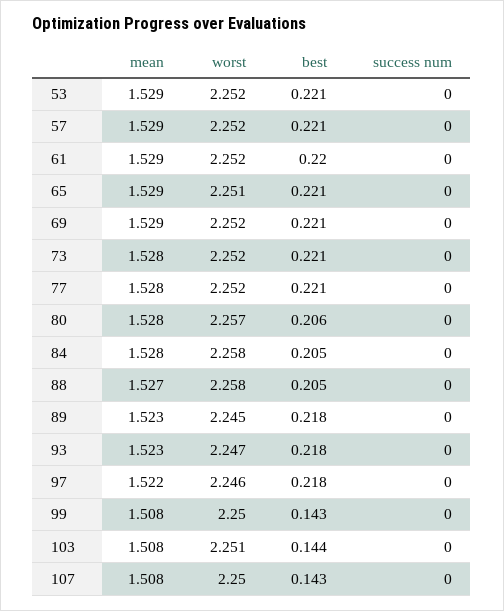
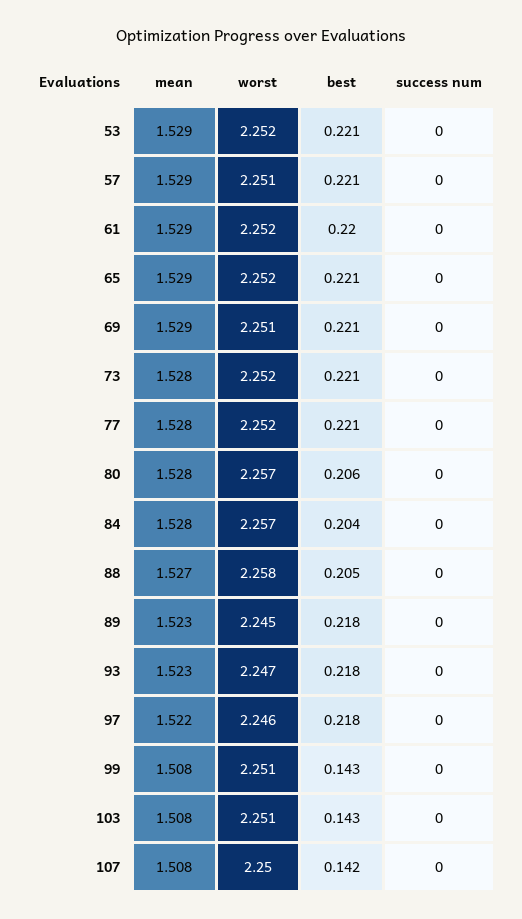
worst, 57: 2.252 -> 2.251
worst, 65: 2.251 -> 2.252
worst, 69: 2.252 -> 2.251
worst, 84: 2.258 -> 2.257
best, 84: 0.205 -> 0.204
worst, 99: 2.25 -> 2.251
best, 103: 0.144 -> 0.143
best, 107: 0.143 -> 0.142

